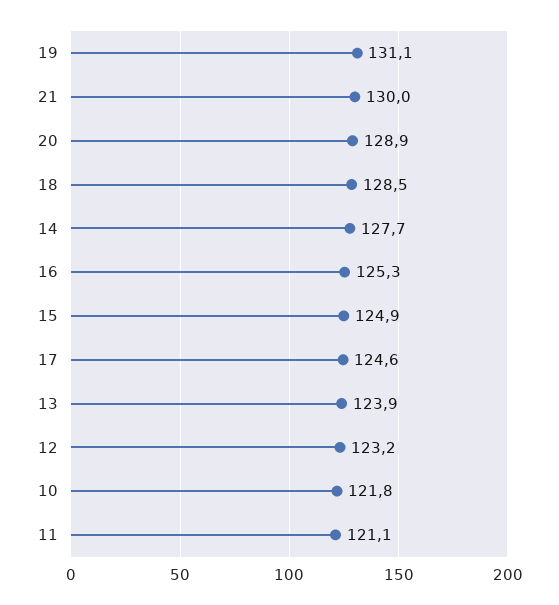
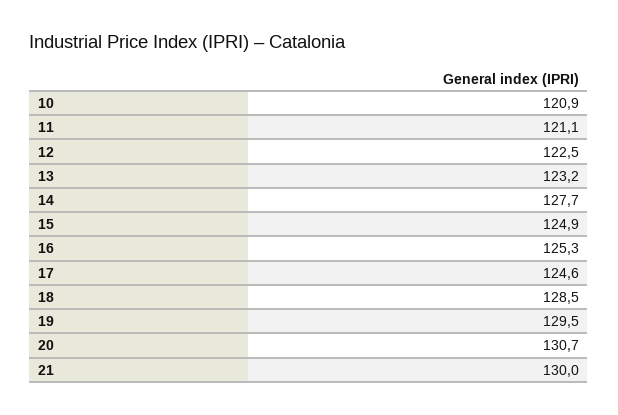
19: 131.1 -> 129.5
20: 128.9 -> 130.7
13: 123.9 -> 123.2
12: 123.2 -> 122.5
10: 121.8 -> 120.9

